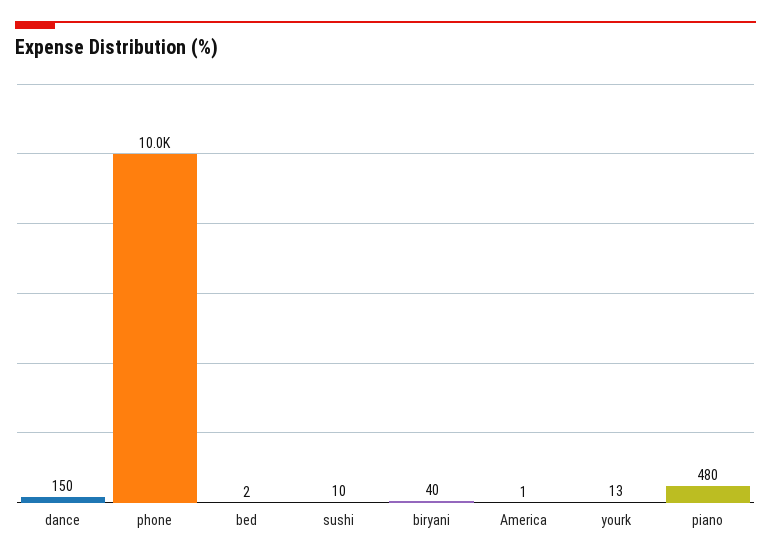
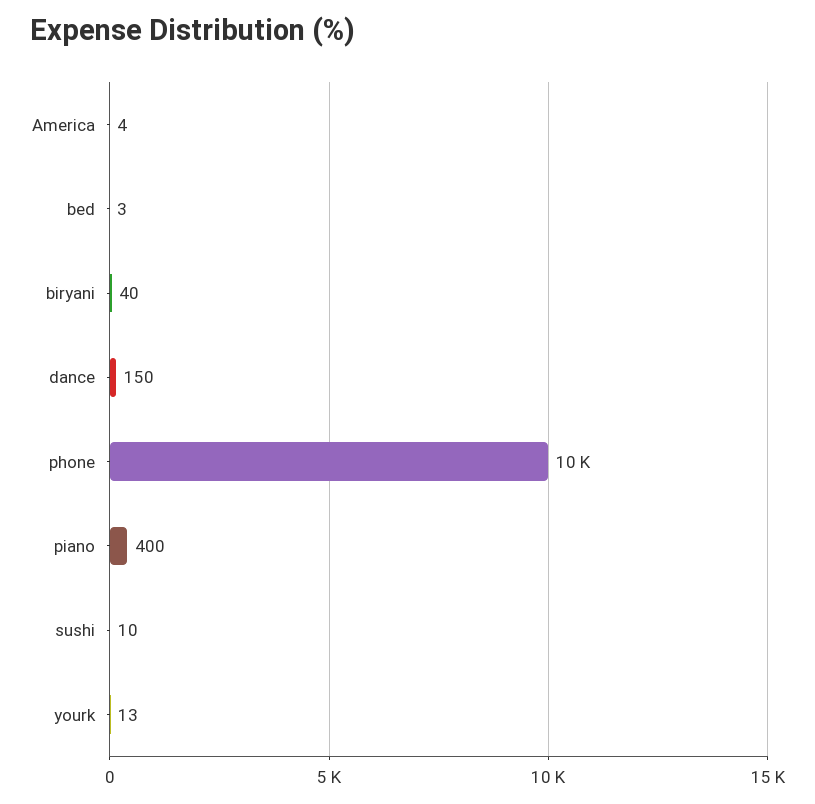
bed: 2 -> 3
America: 1 -> 4
piano: 480 -> 400

